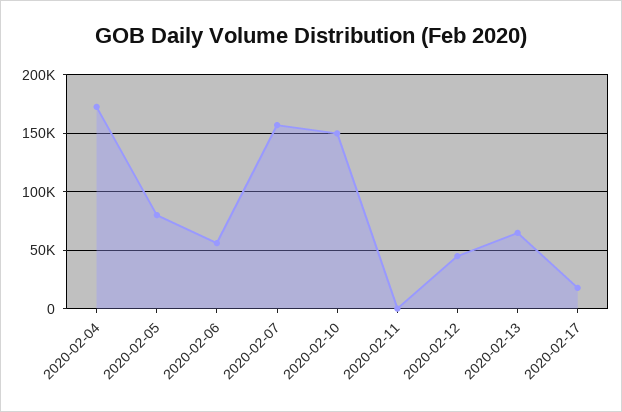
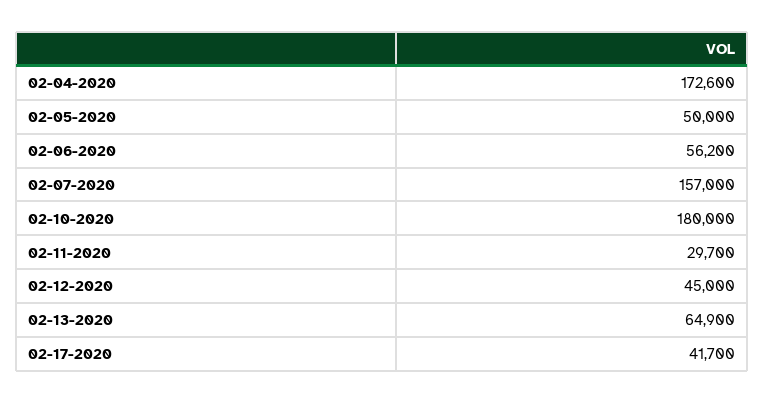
2020-02-05: 80000 -> 50000
2020-02-10: 150000 -> 180000
2020-02-11: 0 -> 29700
2020-02-17: 20000 -> 41700

